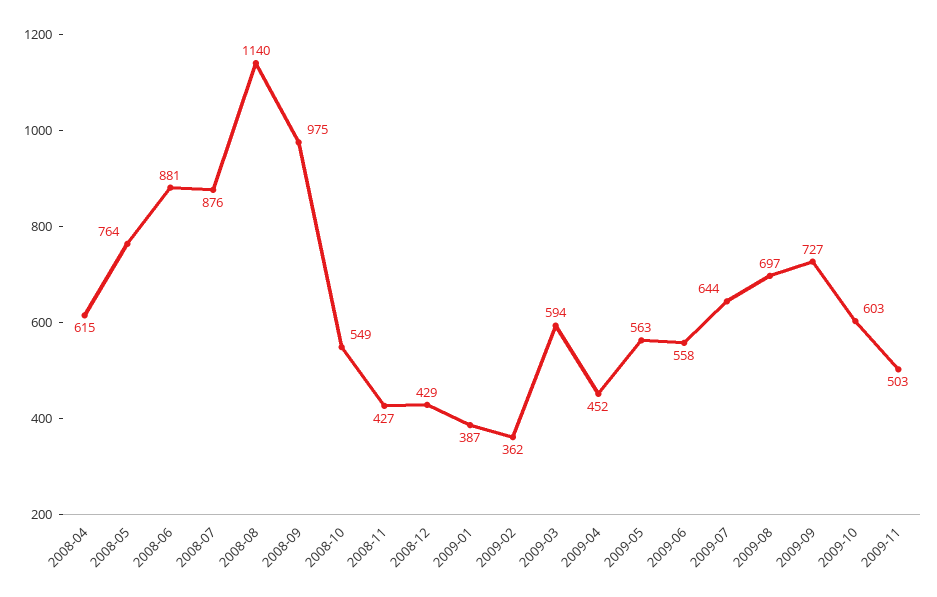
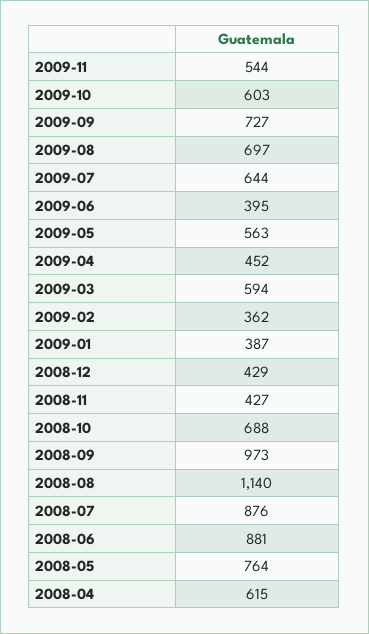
2008-09: 975 -> 973
2008-10: 549 -> 688
2009-06: 558 -> 395
2009-11: 503 -> 544

